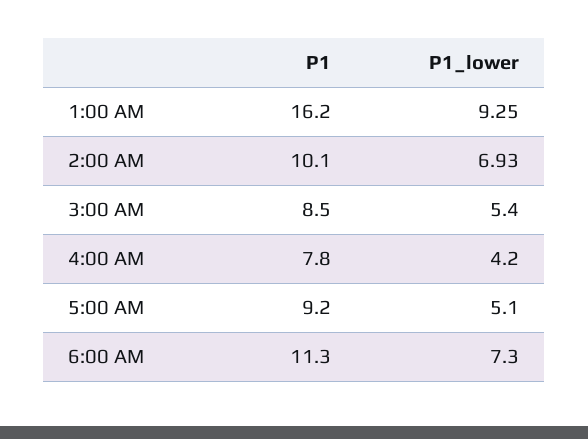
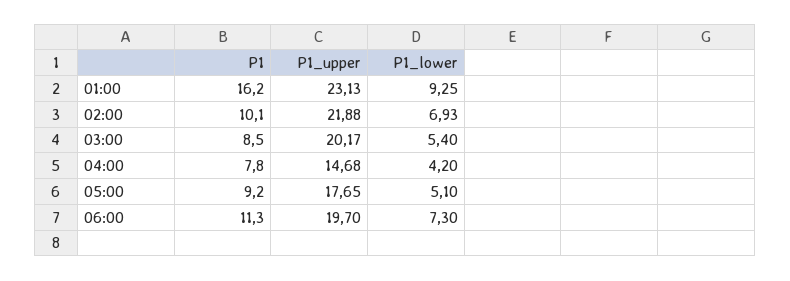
P1_upper, 1:00 AM: none -> 23.13
P1_upper, 2:00 AM: none -> 21.88
P1_upper, 3:00 AM: none -> 20.17
P1_upper, 4:00 AM: none -> 14.68
P1_upper, 5:00 AM: none -> 17.65
P1_upper, 6:00 AM: none -> 19.7

